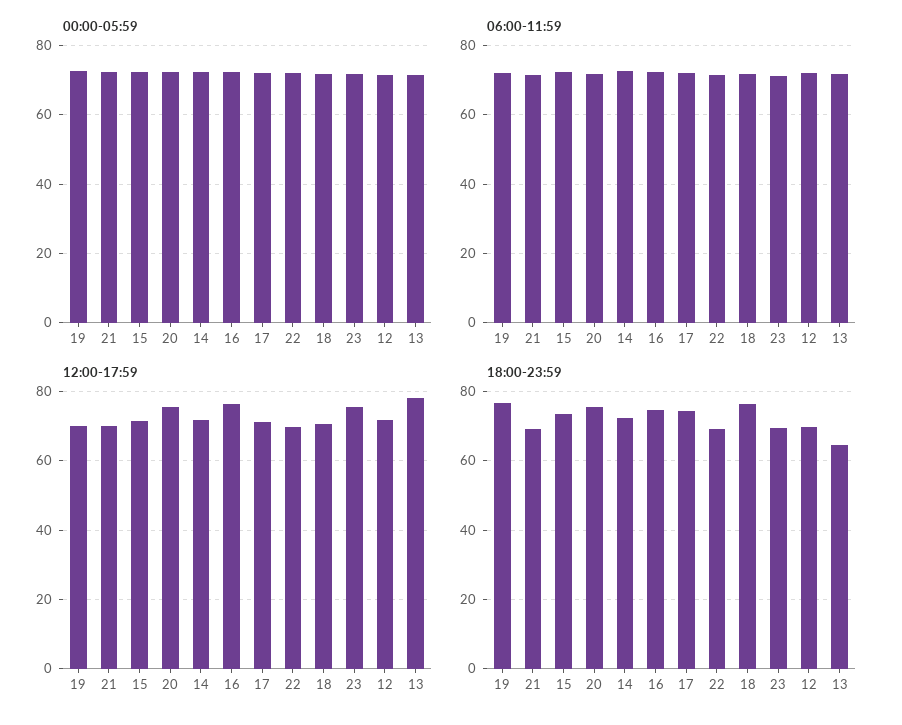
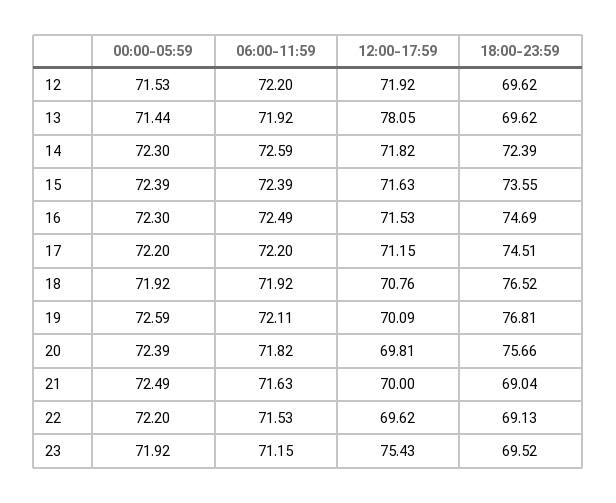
12:00-17:59, 20: 76 -> 69.81
12:00-17:59, 16: 76 -> 71.53
18:00-23:59, 13: 64 -> 69.62

